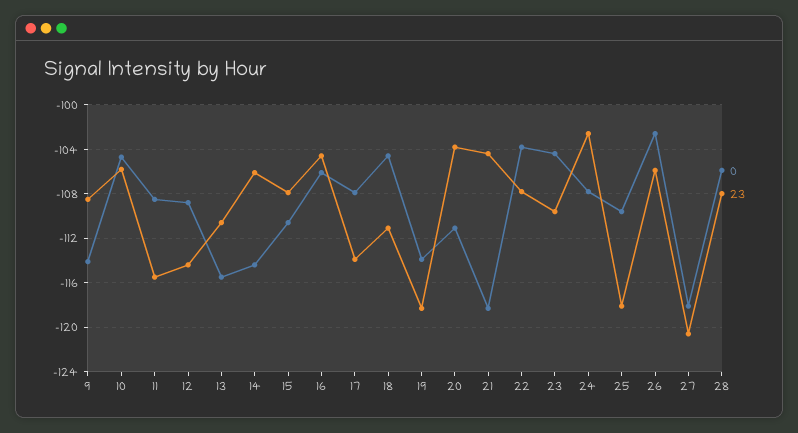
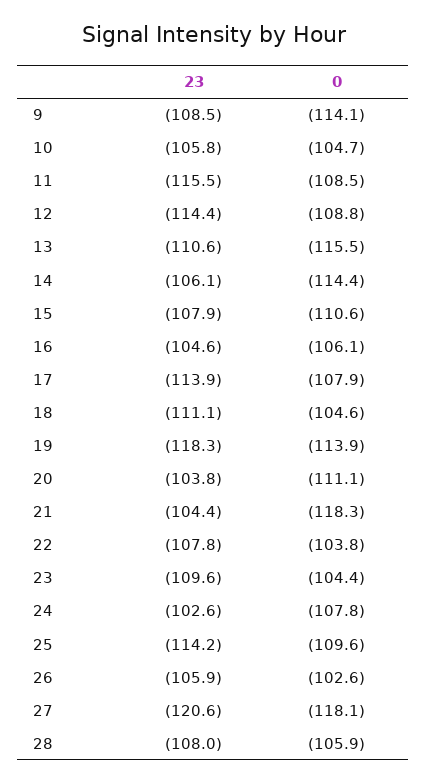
23, 25: -118 -> -114.2

